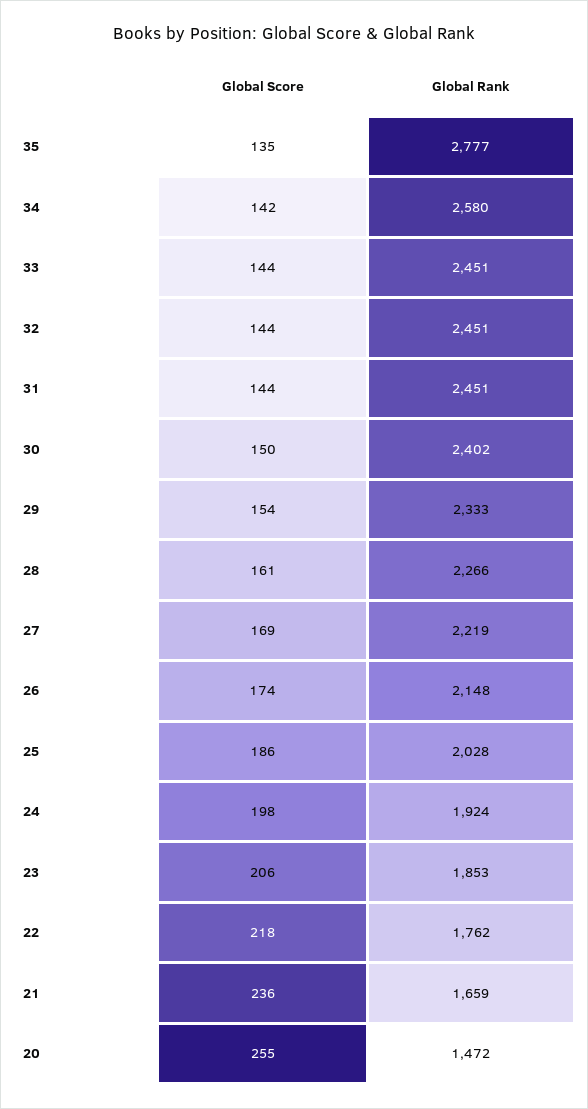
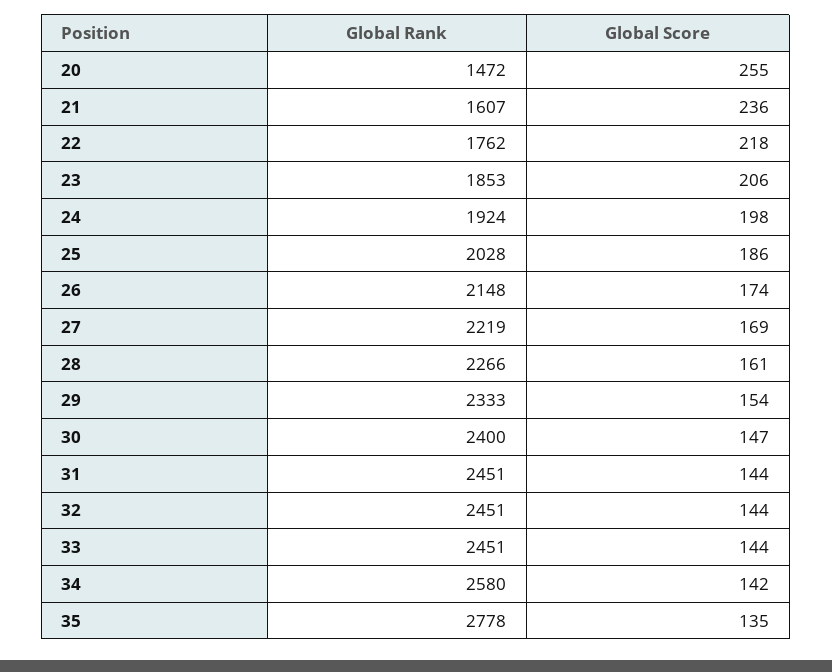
Global Rank, 35: 2777 -> 2778
Global Score, 30: 150 -> 147
Global Rank, 30: 2402 -> 2400
Global Rank, 21: 1659 -> 1607

